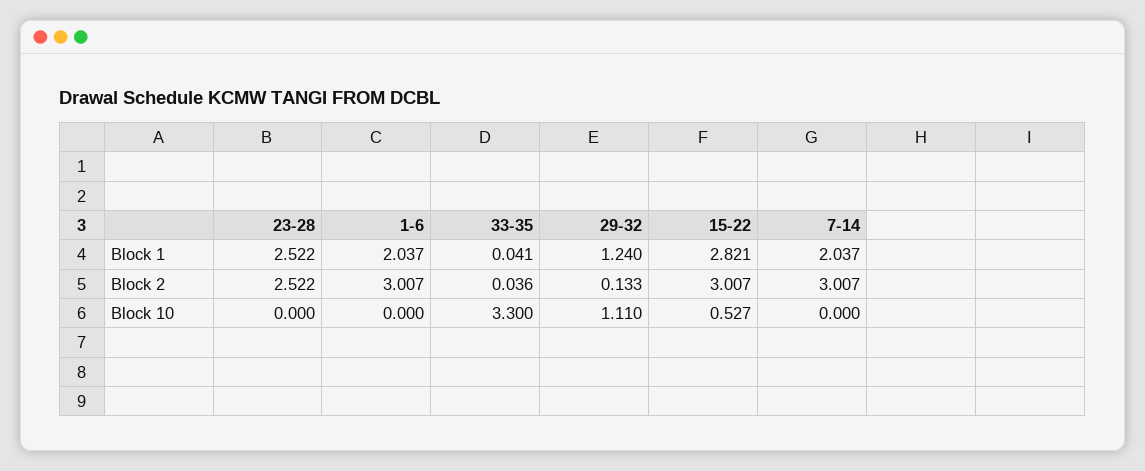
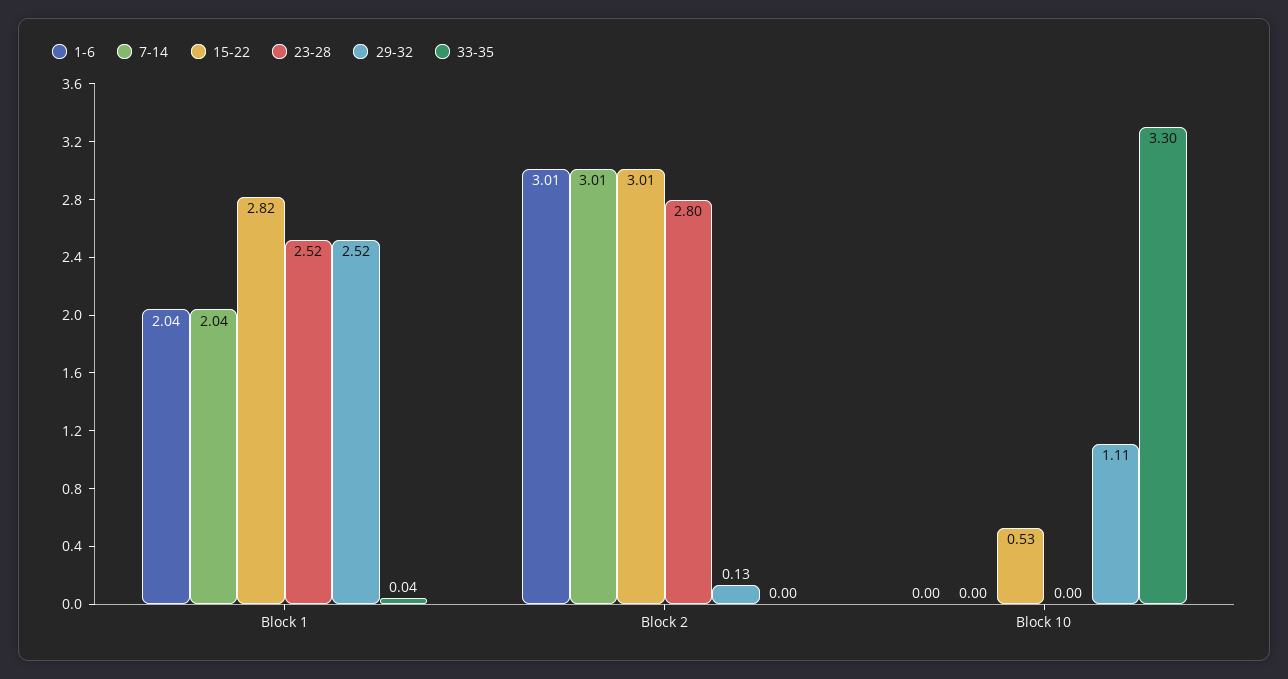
29-32, Block 1: 1.24 -> 2.52
23-28, Block 2: 2.522 -> 2.8
33-35, Block 2: 0.036 -> 0

